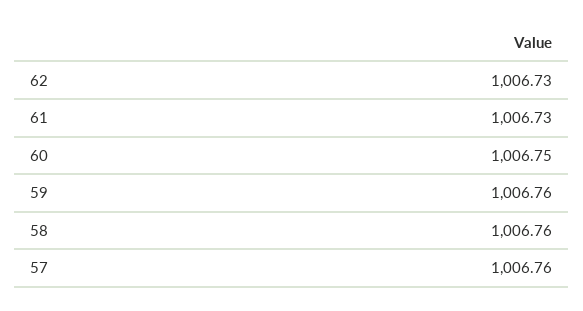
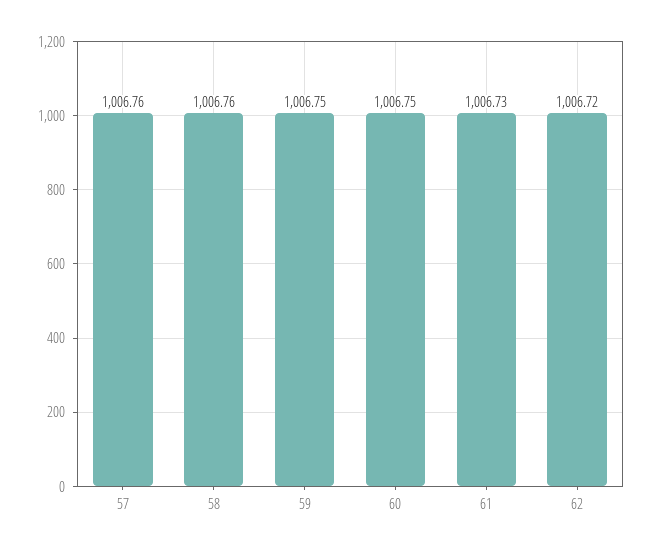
62: 1006.73 -> 1006.72
59: 1006.76 -> 1006.75

